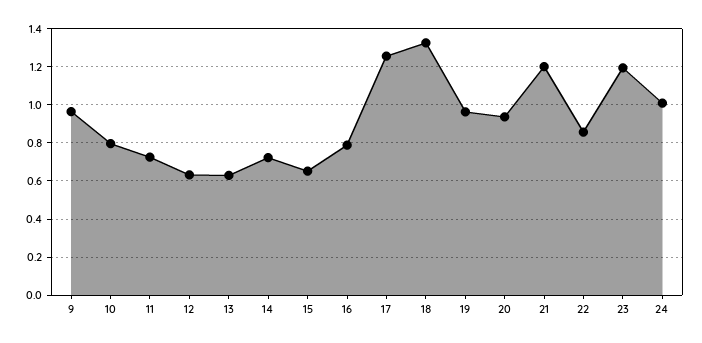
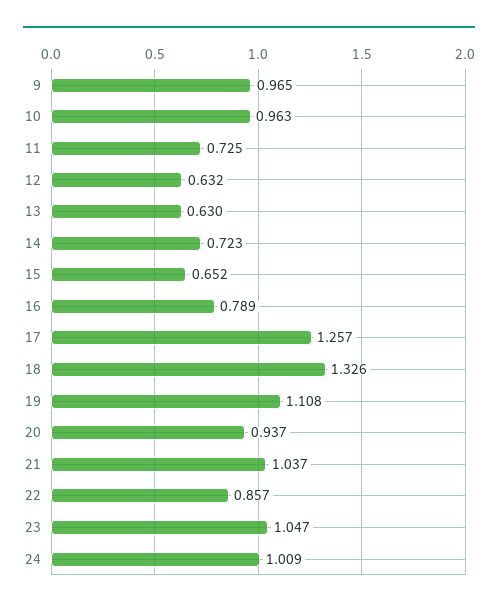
10: 0.8 -> 0.963
19: 0.95 -> 1.108
21: 1.2 -> 1.037
23: 1.2 -> 1.047

